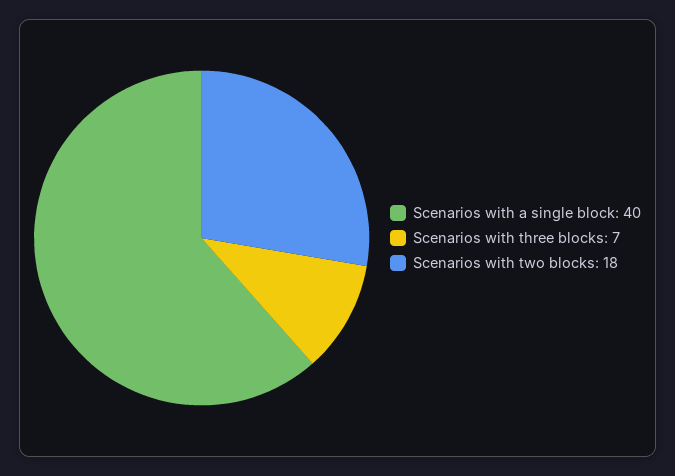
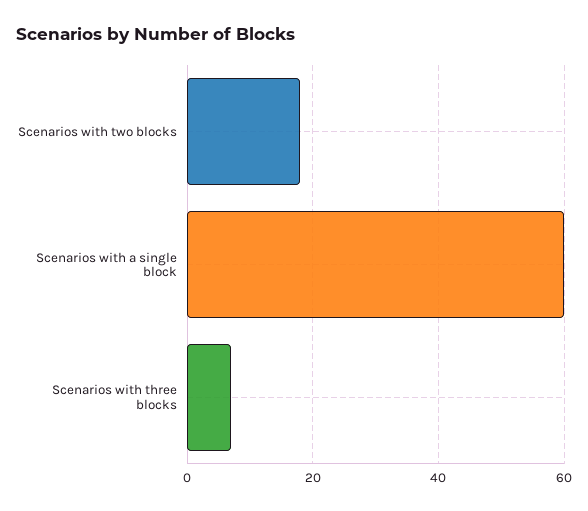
Scenarios with a single block: 40 -> 60

